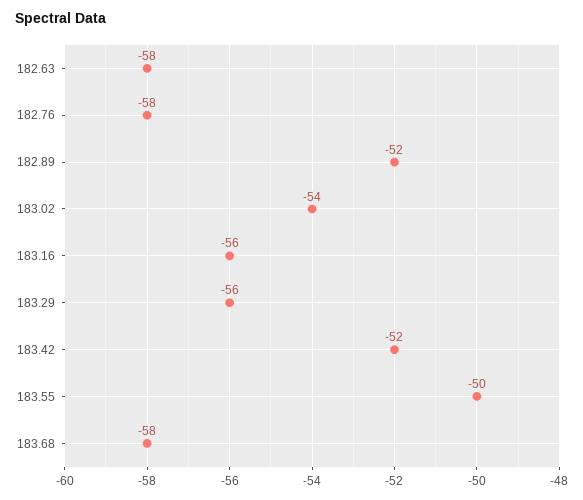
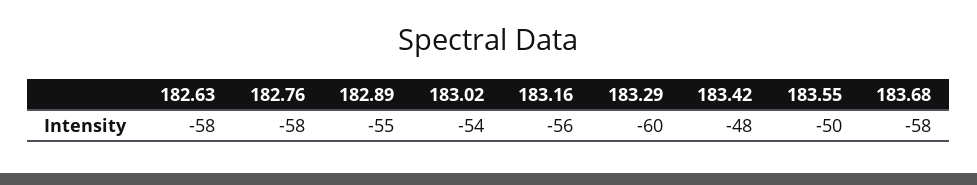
182.89: -52 -> -55
183.29: -56 -> -60
183.42: -52 -> -48

